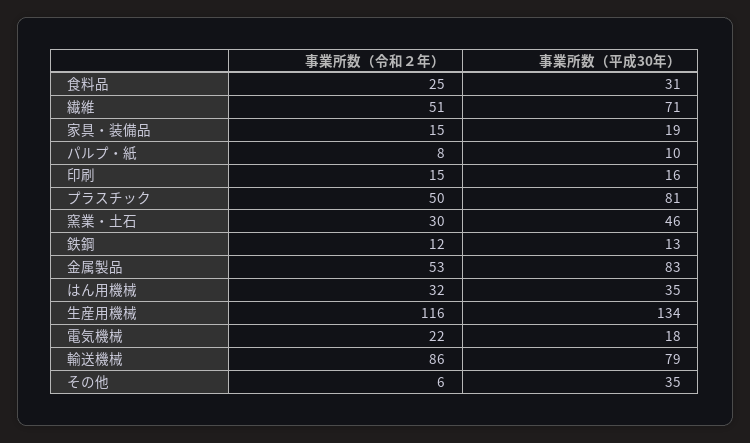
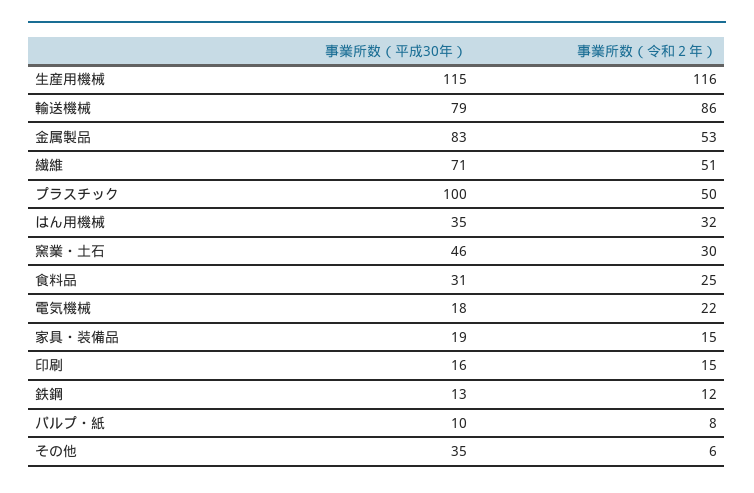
事業所数（平成30年）, プラスチック: 81 -> 100
事業所数（平成30年）, 生産用機械: 134 -> 115

